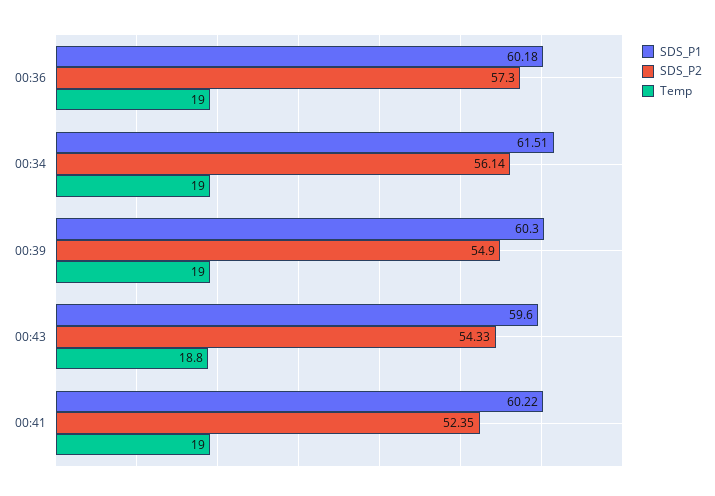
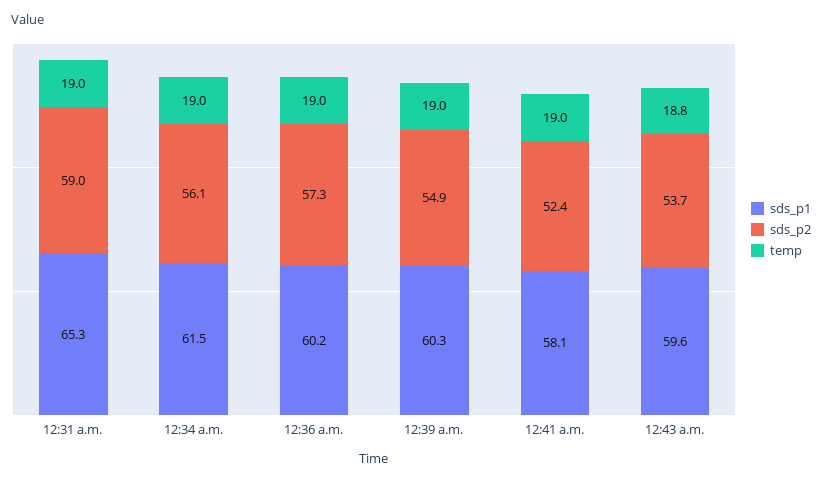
SDS_P2, 00:43: 54.33 -> 53.7
SDS_P1, 00:41: 60.22 -> 58.1
SDS_P1, 12:31 a.m.: none -> 65.3
SDS_P2, 12:31 a.m.: none -> 59
Temp, 12:31 a.m.: none -> 19

